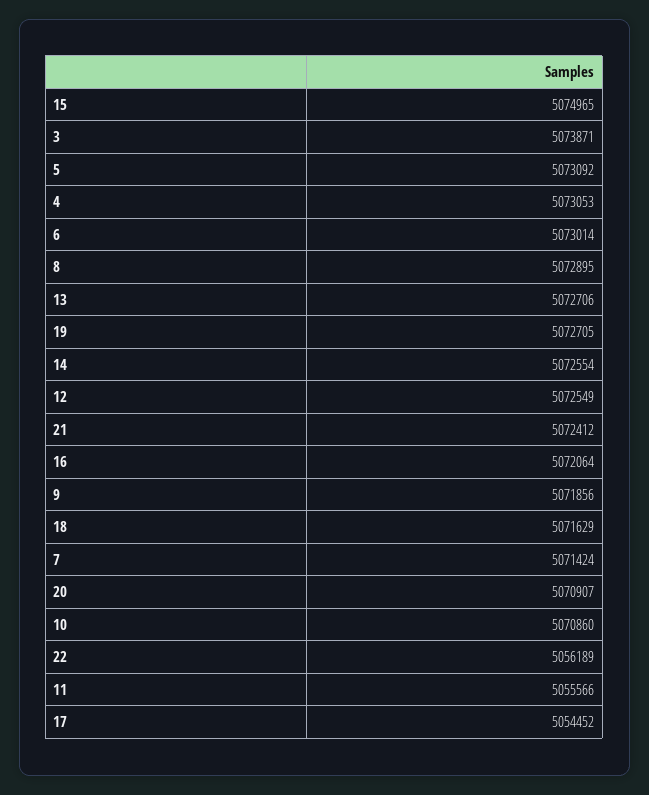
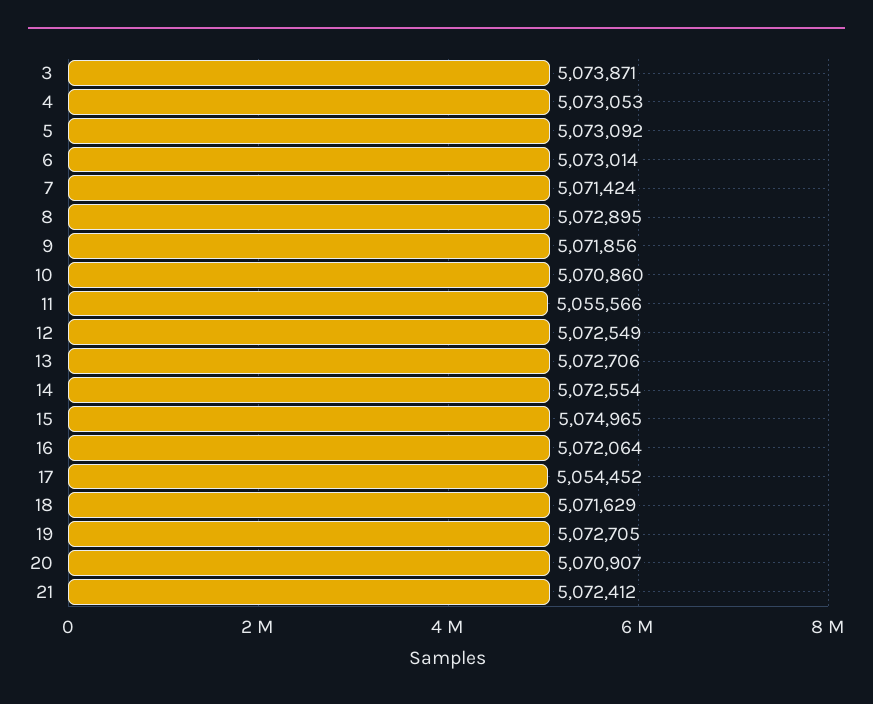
22: 5056189 -> none

